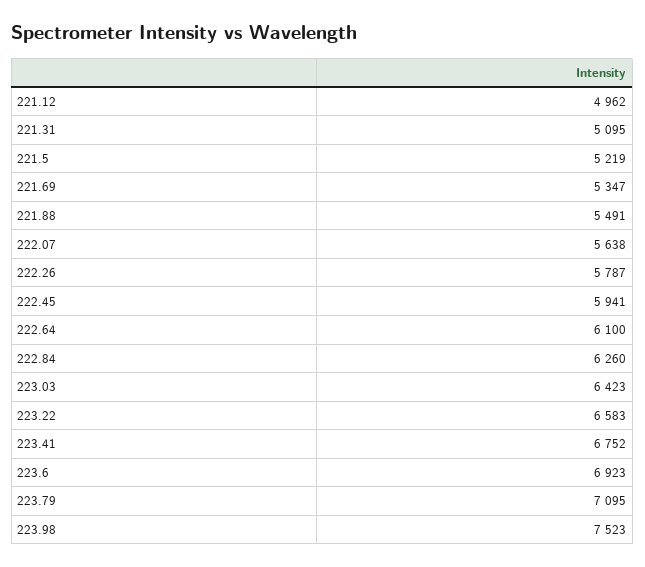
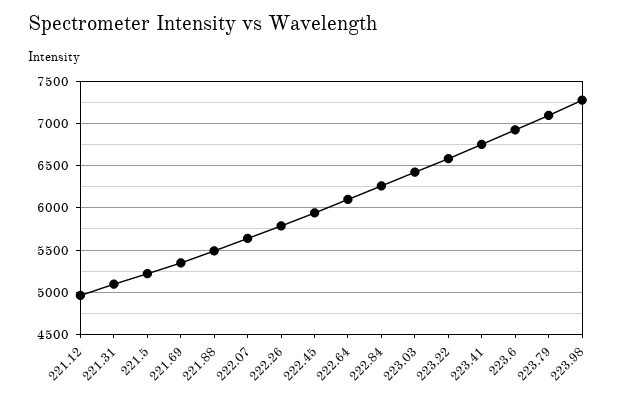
223.98: 7523 -> 7300

